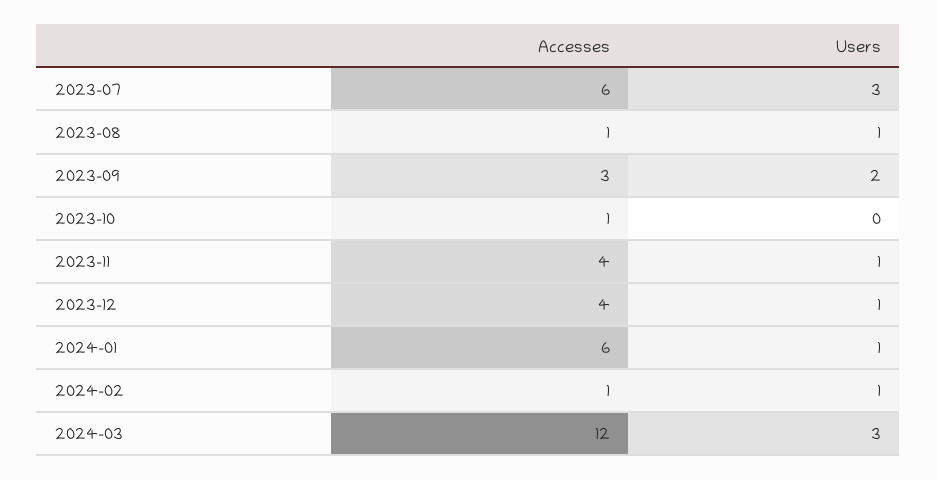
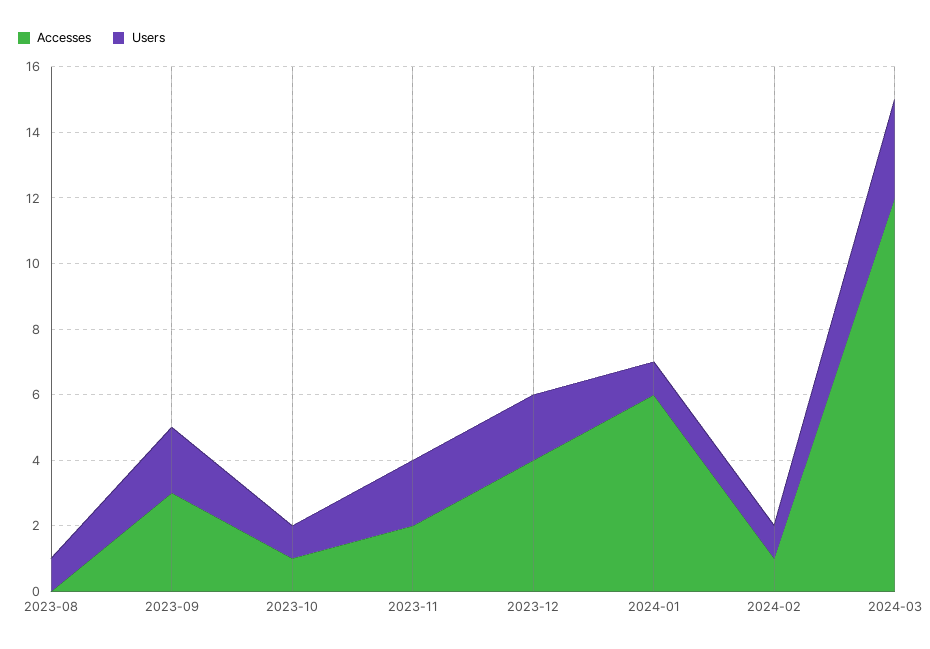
Accesses, 2023-07: 6 -> none
Users, 2023-07: 3 -> none
Accesses, 2023-08: 1 -> 0
Users, 2023-10: 0 -> 1
Accesses, 2023-11: 4 -> 2
Users, 2023-11: 1 -> 2
Users, 2023-12: 1 -> 2

